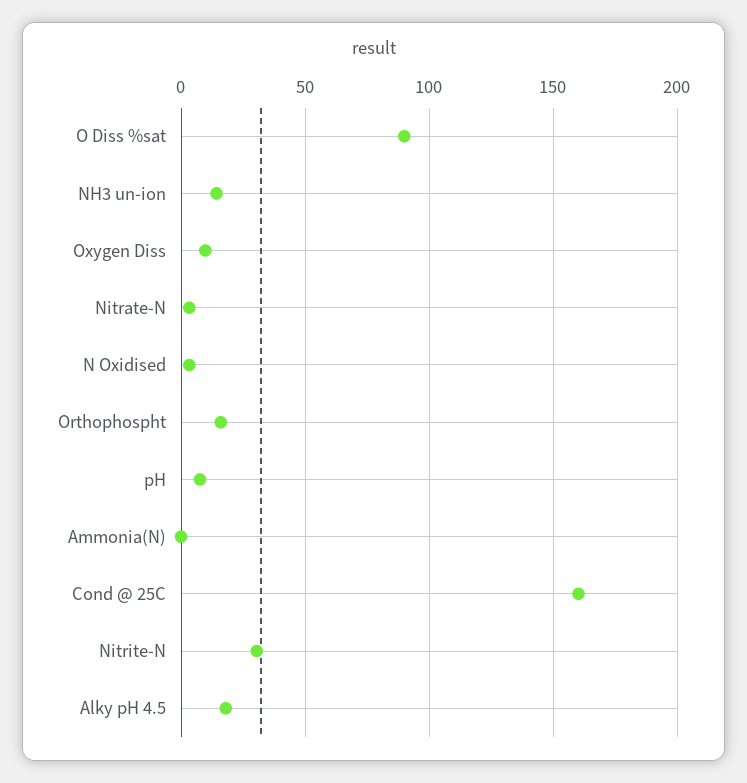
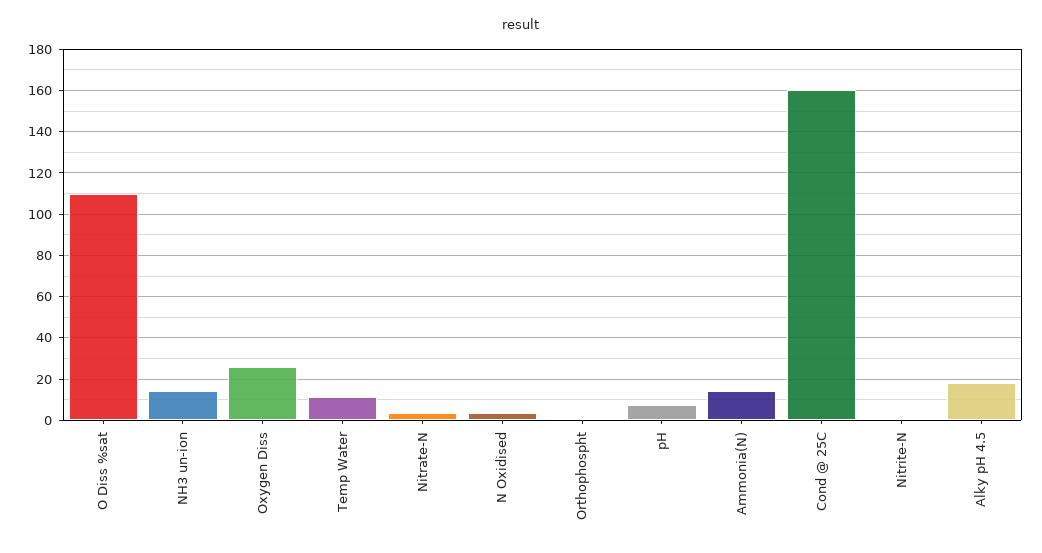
O Diss %sat: 90 -> 110
Oxygen Diss: 10 -> 25
Orthophospht: 15 -> 0
Ammonia(N): 0 -> 15
Nitrite-N: 30 -> 0
Temp Water: none -> 10

